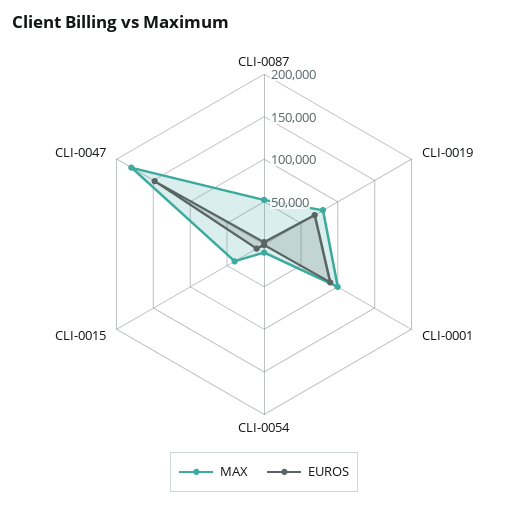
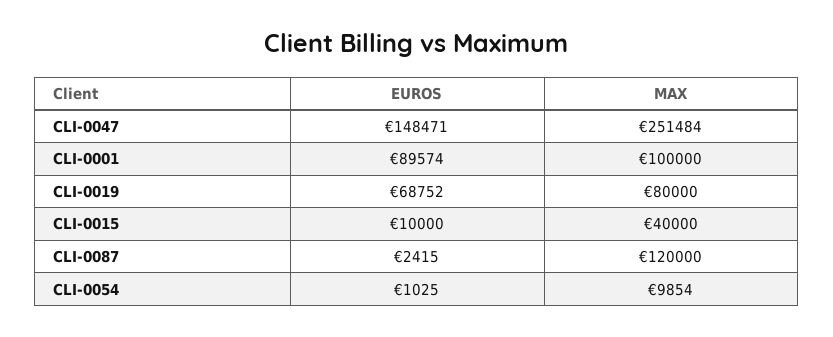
MAX, CLI-0087: 50000 -> 120000
MAX, CLI-0047: 180000 -> 251484

